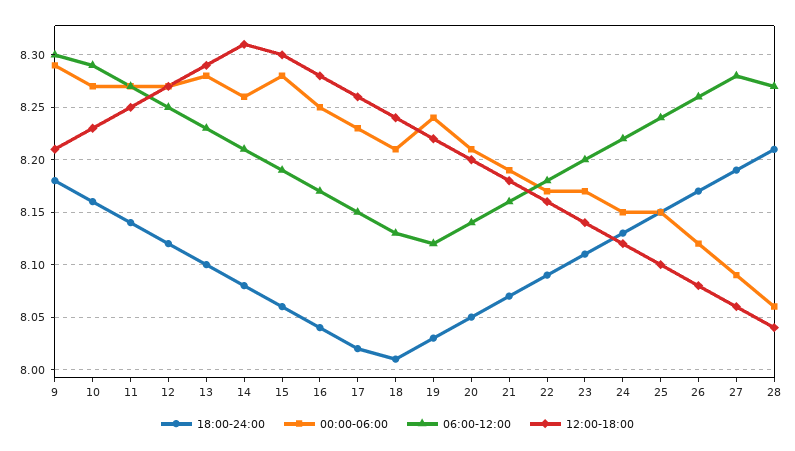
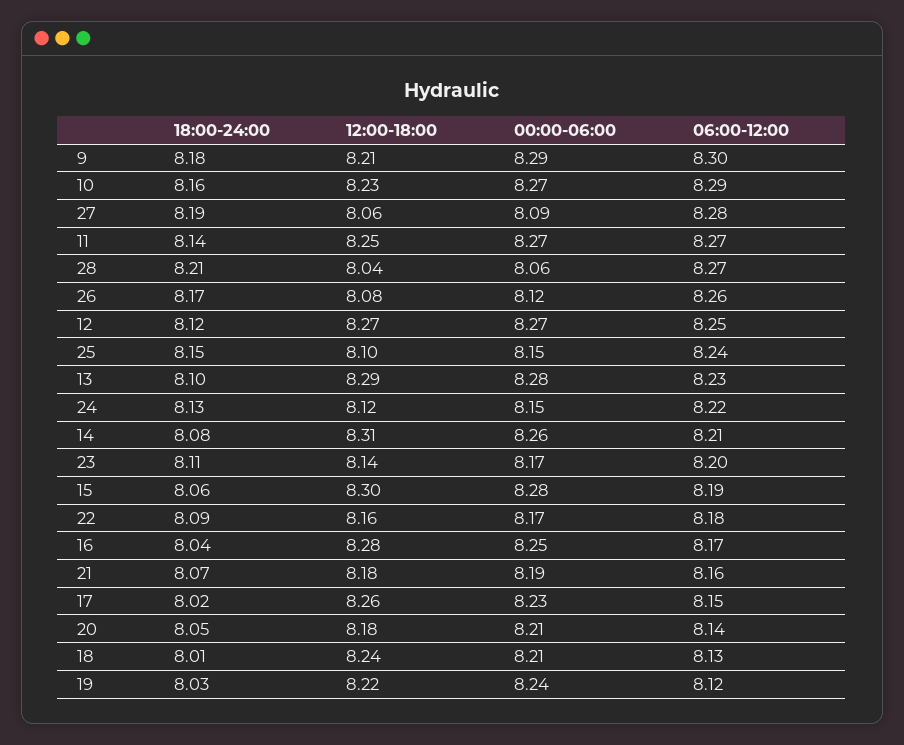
12:00-18:00, 20: 8.2 -> 8.18

